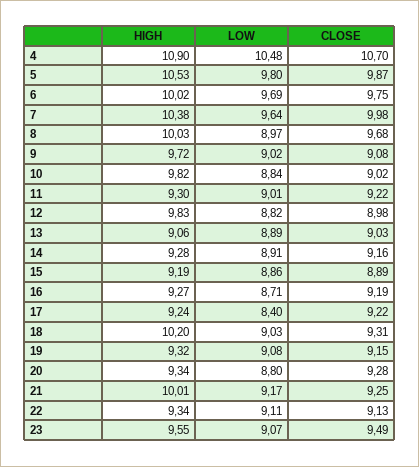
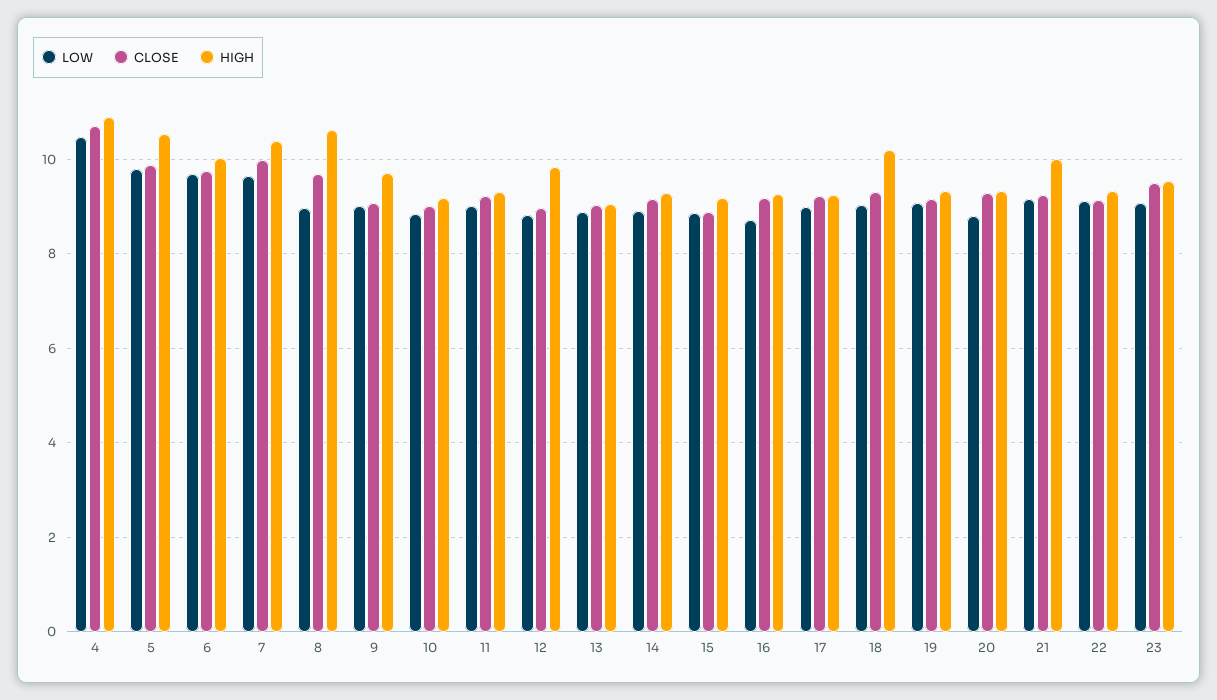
HIGH, 8: 10.03 -> 10.6
HIGH, 10: 9.82 -> 9.2
LOW, 17: 8.4 -> 9

